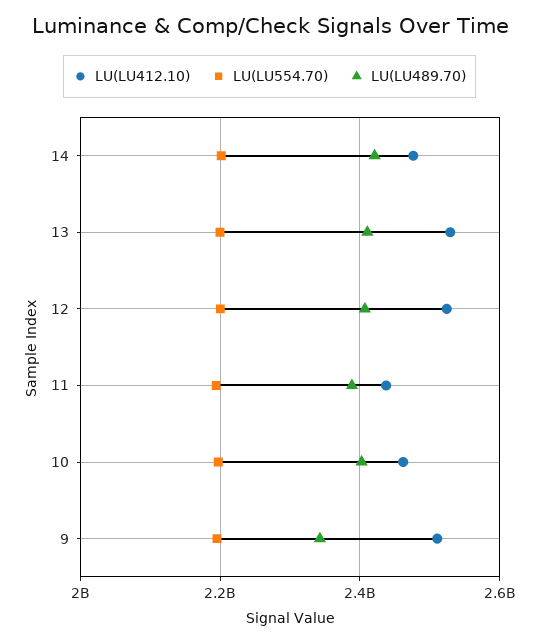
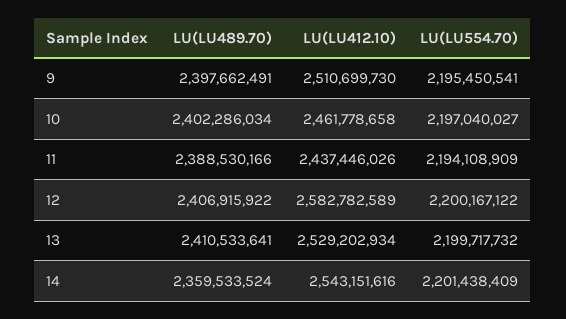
LU(LU412.10), 14: 2480000000 -> 2543151616
LU(LU489.70), 14: 2420000000 -> 2359533524
LU(LU412.10), 12: 2520000000 -> 2582782589
LU(LU489.70), 9: 2340000000 -> 2397662491

